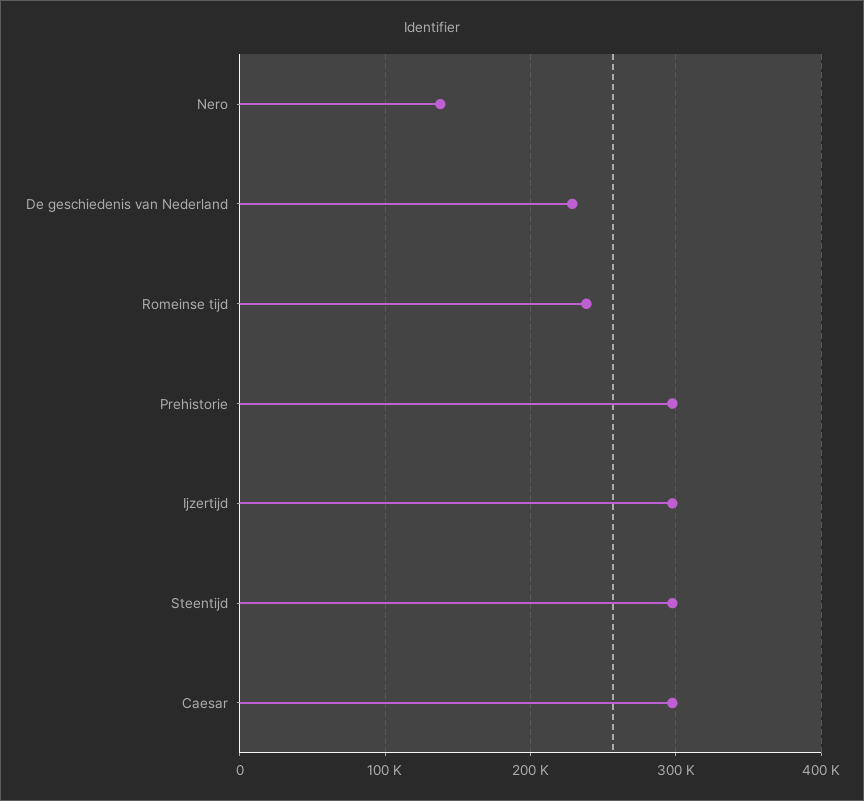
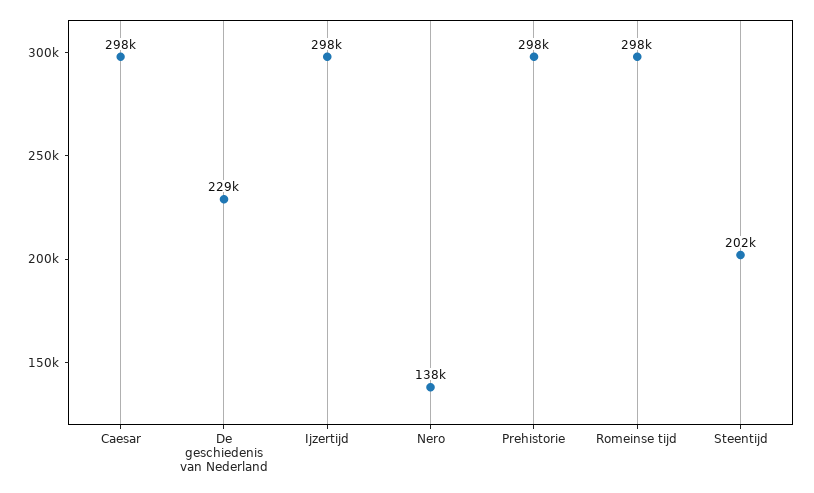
Romeinse tijd: 240000 -> 298000
Steentijd: 300000 -> 202000

